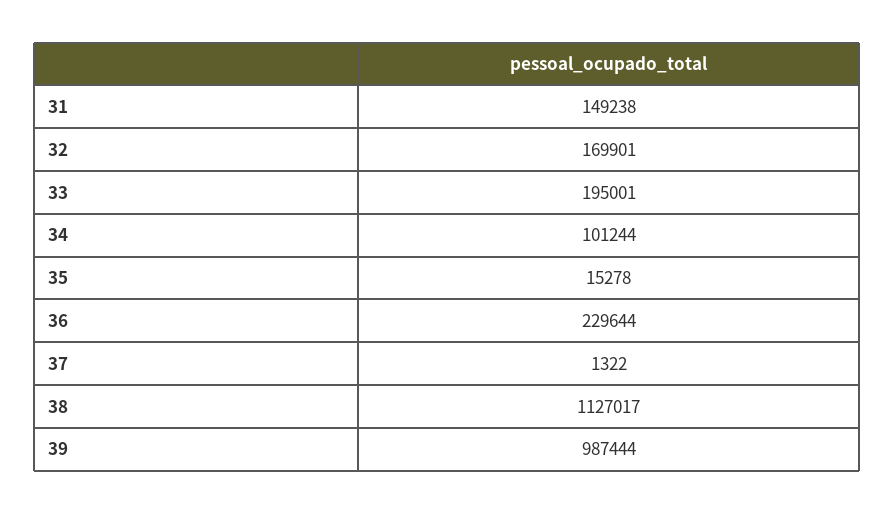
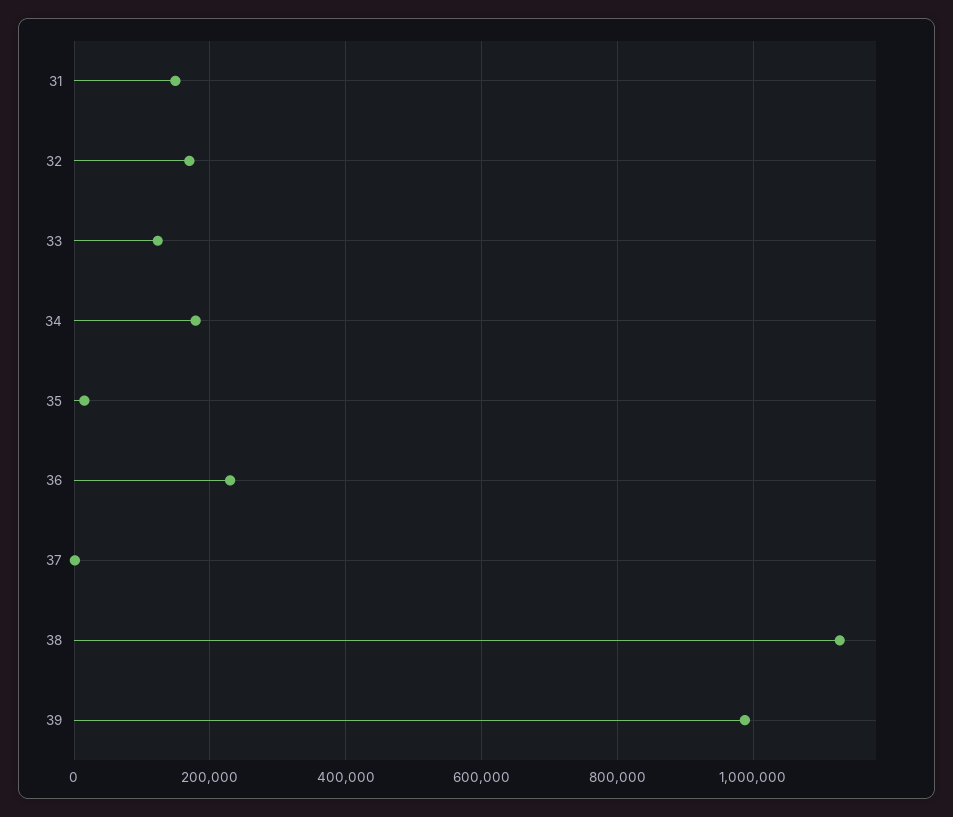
33: 195001 -> 120000
34: 101244 -> 180000

